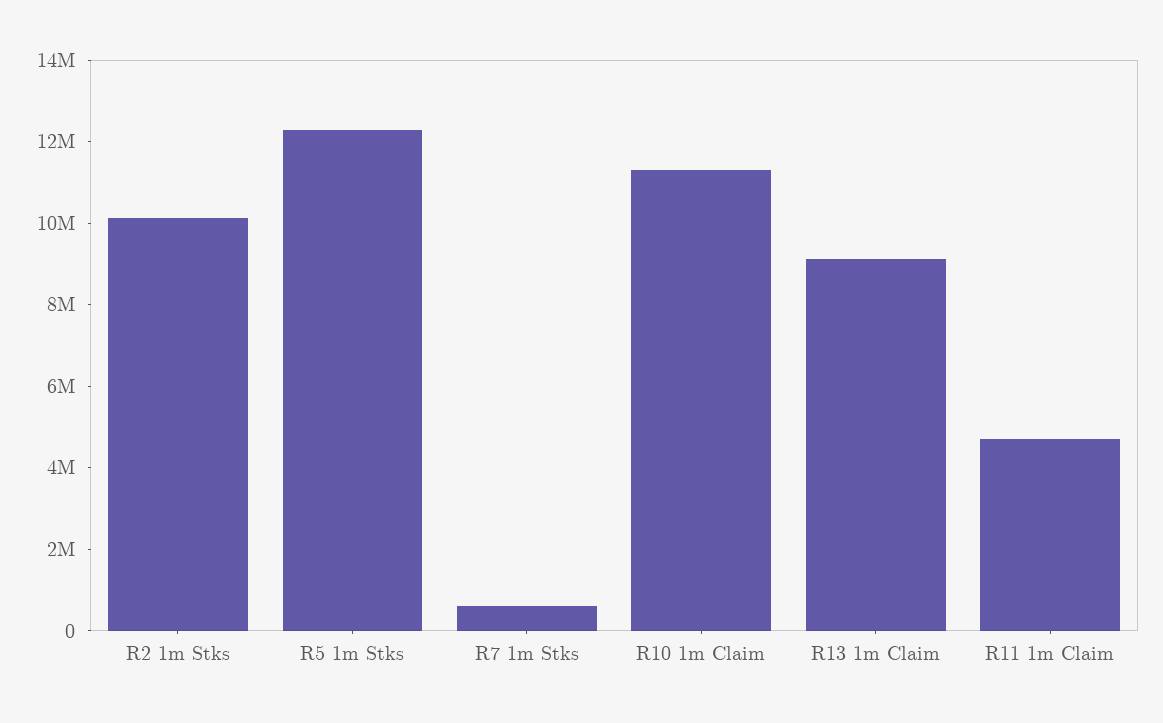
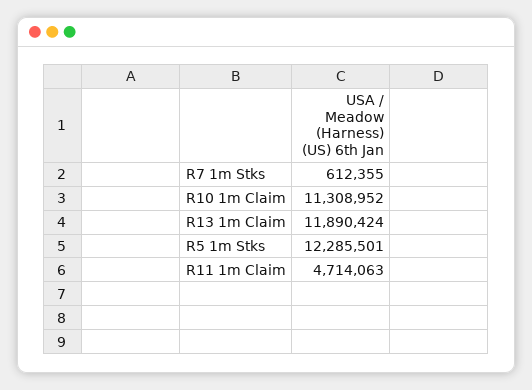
R2 1m Stks: 10000000 -> none
R13 1m Claim: 9000000 -> 11890424

